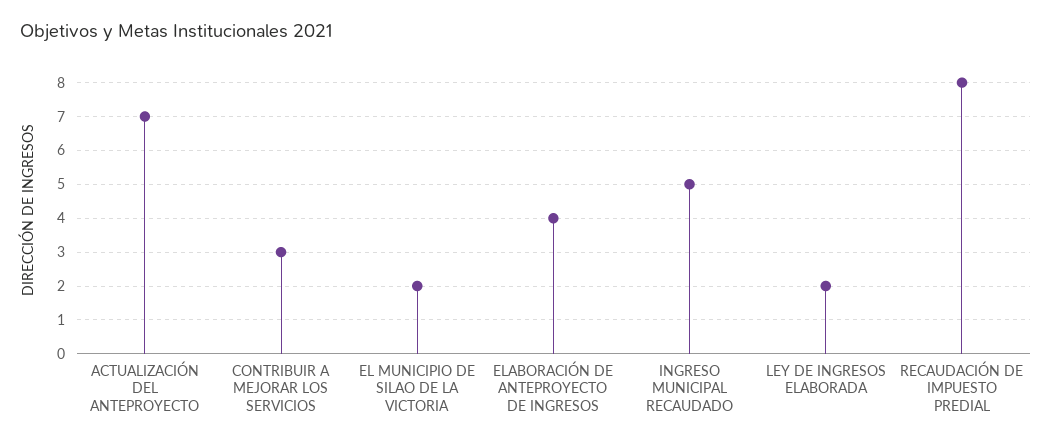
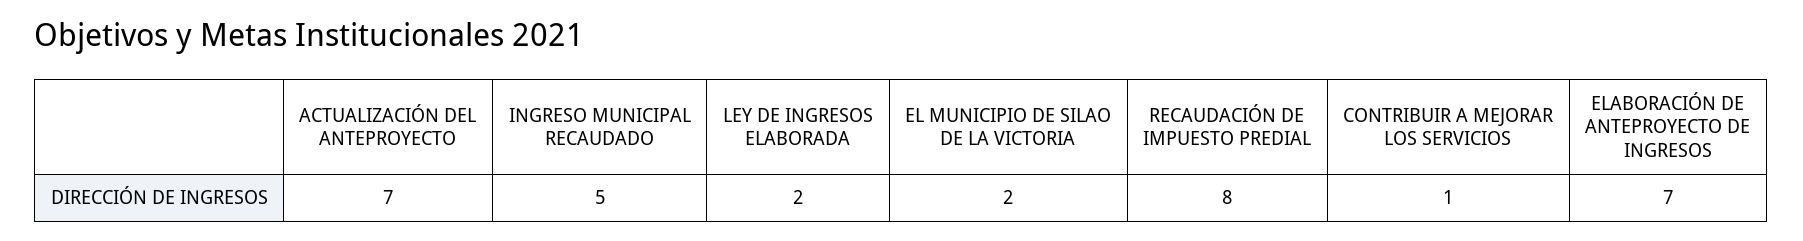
CONTRIBUIR A MEJORAR LOS SERVICIOS: 3 -> 1
ELABORACIÓN DE ANTEPROYECTO DE INGRESOS: 4 -> 7

